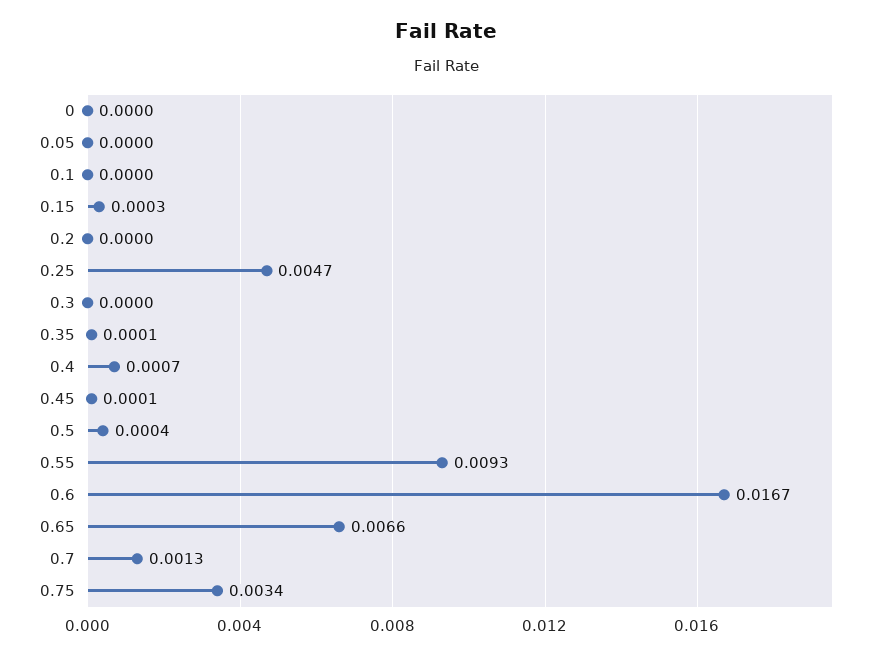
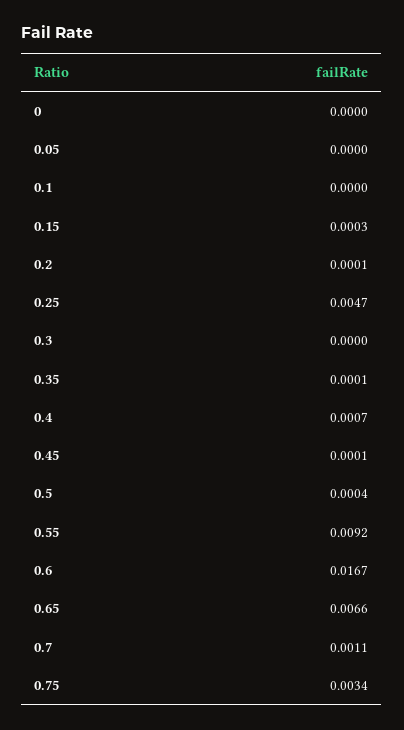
0.2: 0 -> 0.0001
0.55: 0.0093 -> 0.0092
0.7: 0.0013 -> 0.0011

